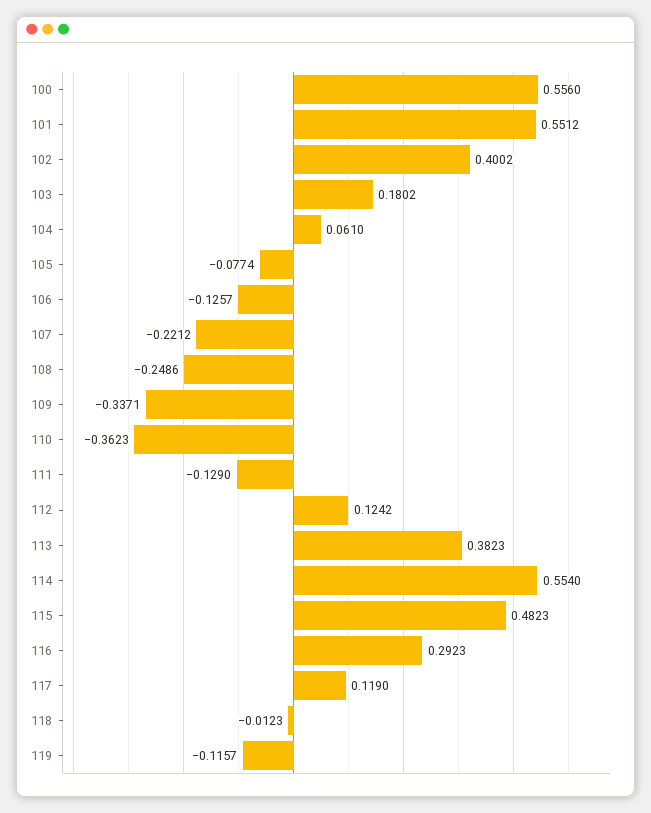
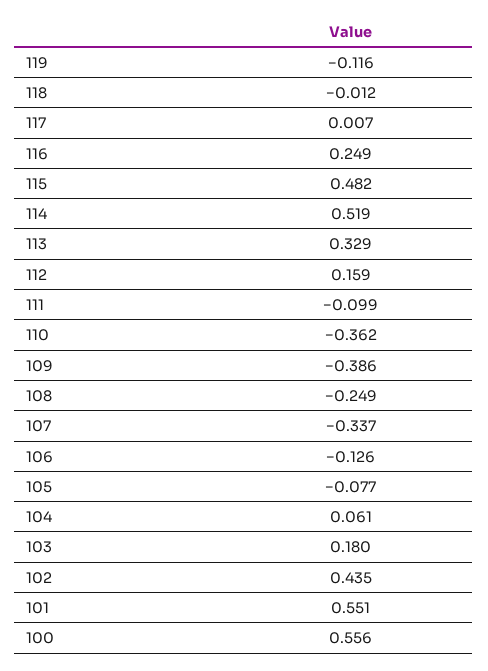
102: 0.4002 -> 0.435
107: -0.2212 -> -0.337
109: -0.3371 -> -0.386
111: -0.129 -> -0.099
112: 0.1242 -> 0.159
113: 0.3823 -> 0.329
114: 0.554 -> 0.519
116: 0.2923 -> 0.249
117: 0.119 -> 0.007

